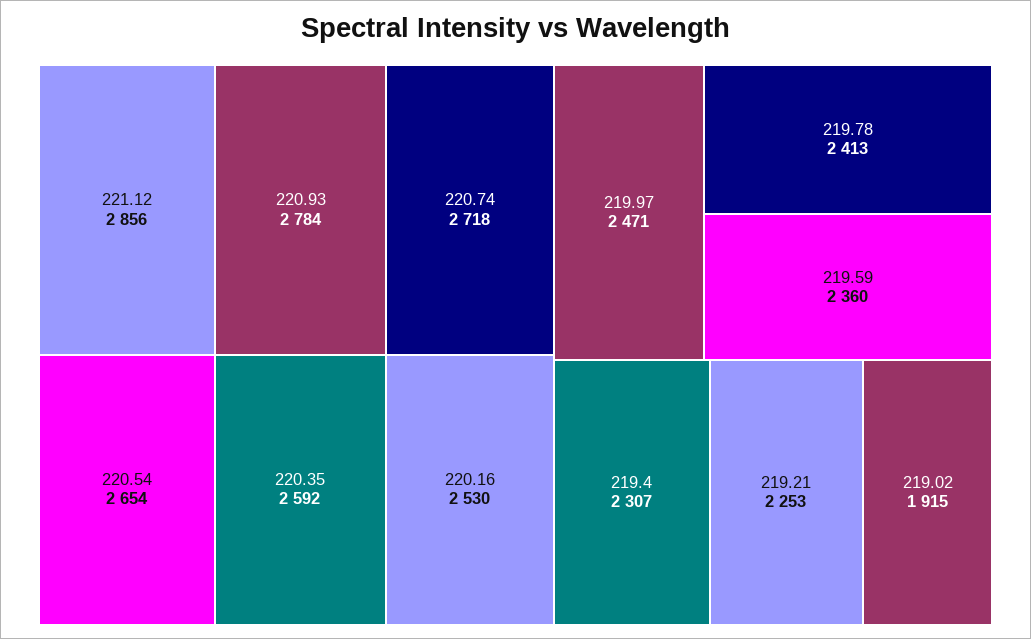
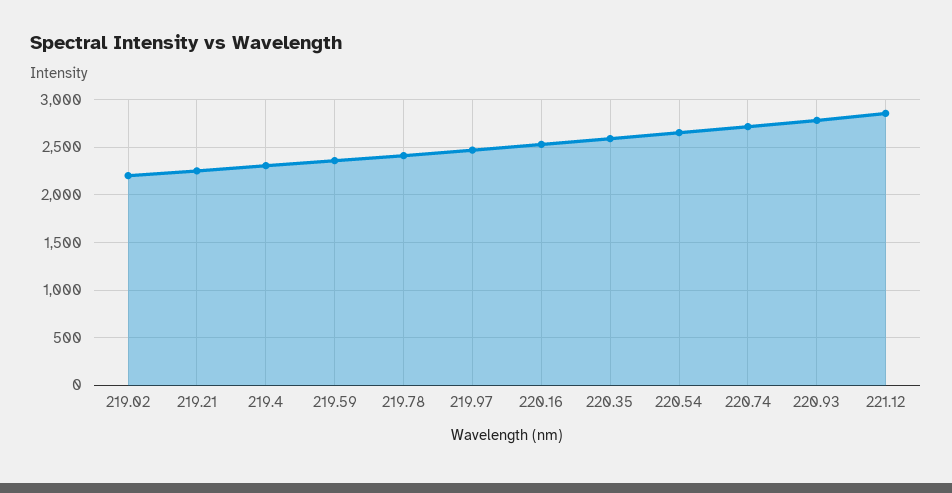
219.02: 1915 -> 2200

